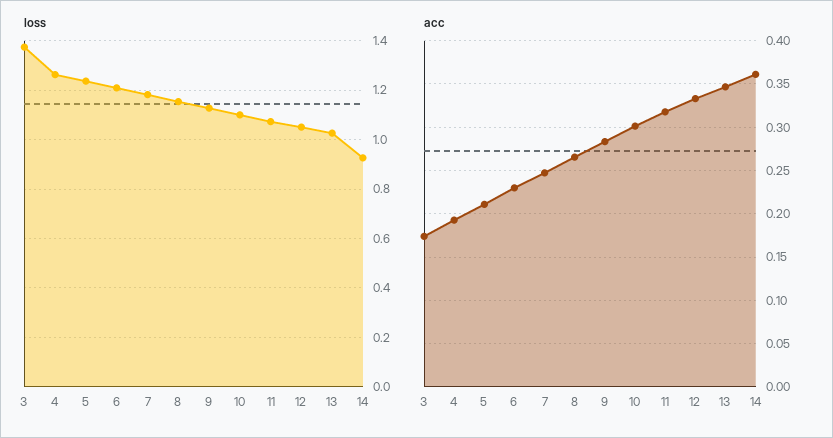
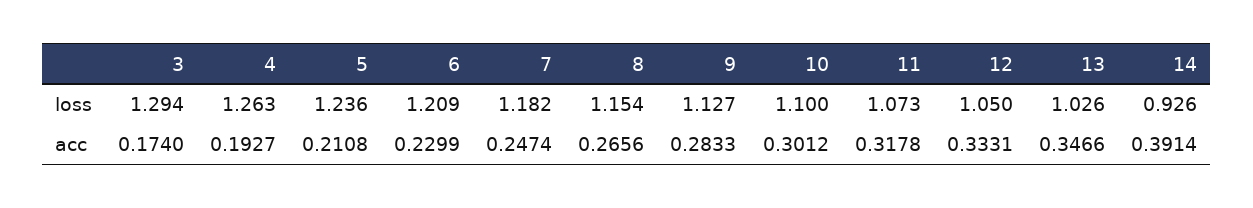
loss, 3: 1.375 -> 1.294
acc, 14: 0.36 -> 0.3914

